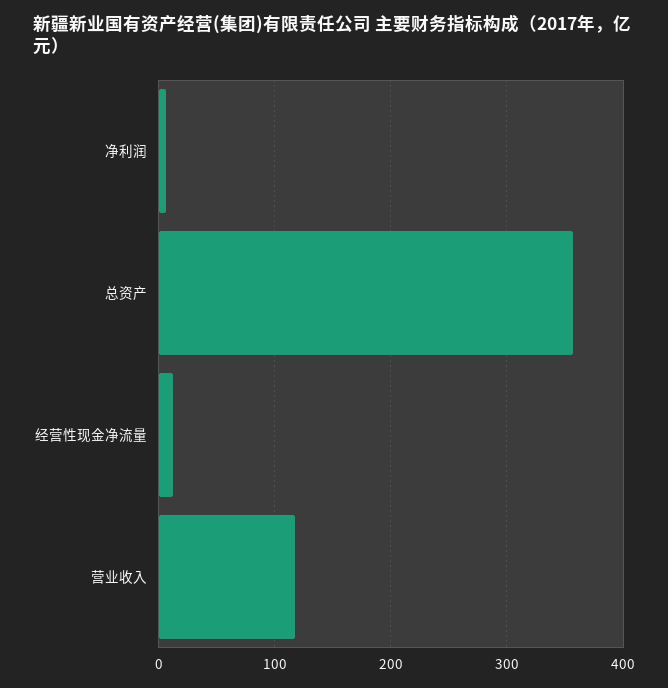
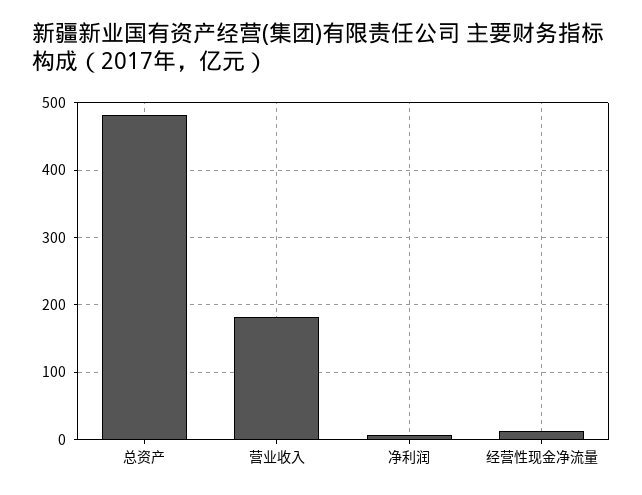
总资产: 360 -> 480
营业收入: 120 -> 180

